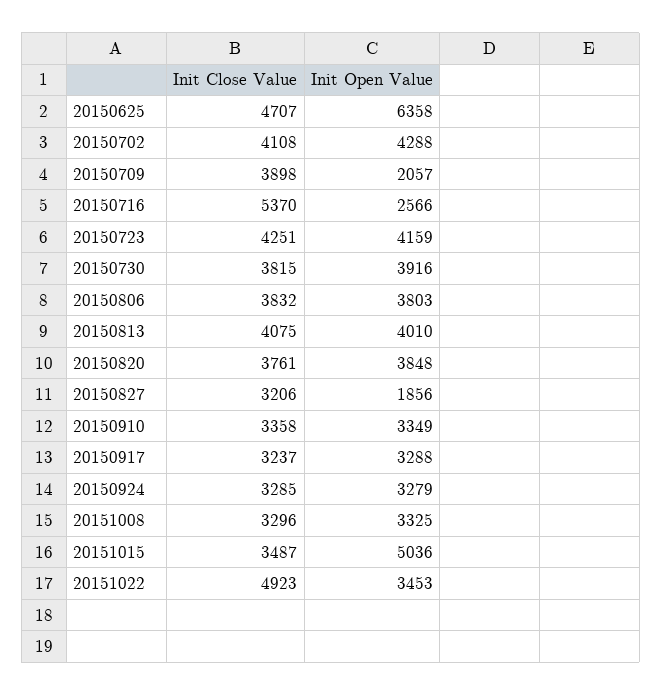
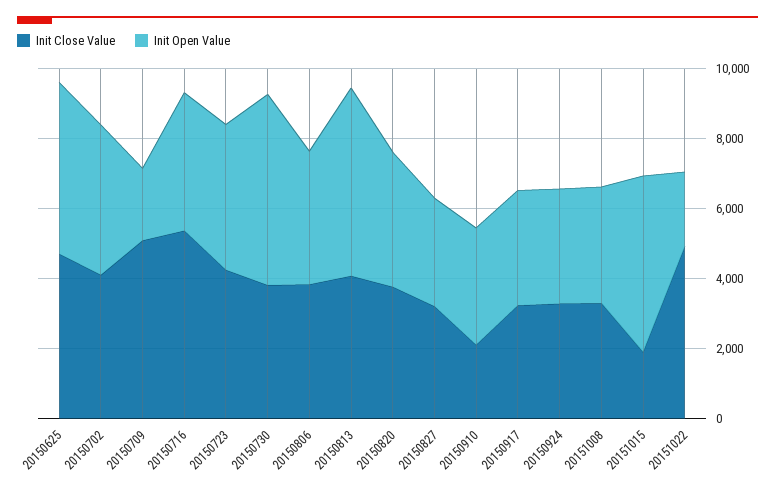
Init Open Value, 20150625: 6358 -> 5000
Init Close Value, 20150709: 3898 -> 5000
Init Open Value, 20150716: 2566 -> 4000
Init Open Value, 20150730: 3916 -> 5500
Init Open Value, 20150813: 4010 -> 5500
Init Open Value, 20150827: 1856 -> 3000
Init Close Value, 20150910: 3358 -> 2000
Init Close Value, 20151015: 3487 -> 2000
Init Open Value, 20151022: 3453 -> 2000

